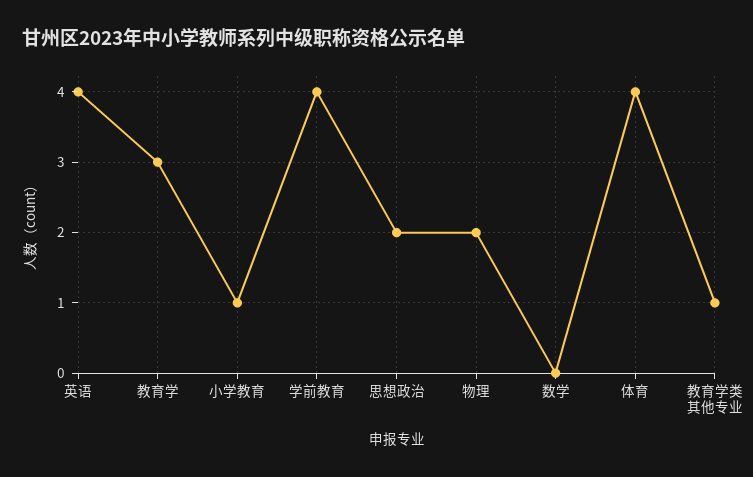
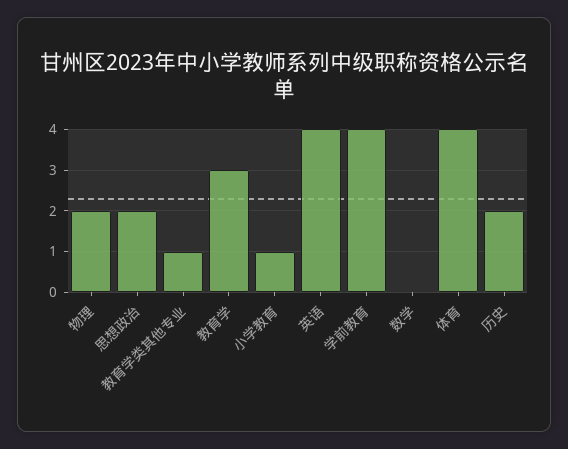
历史: none -> 2

